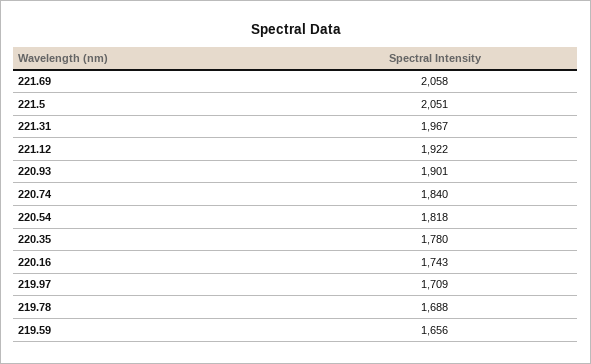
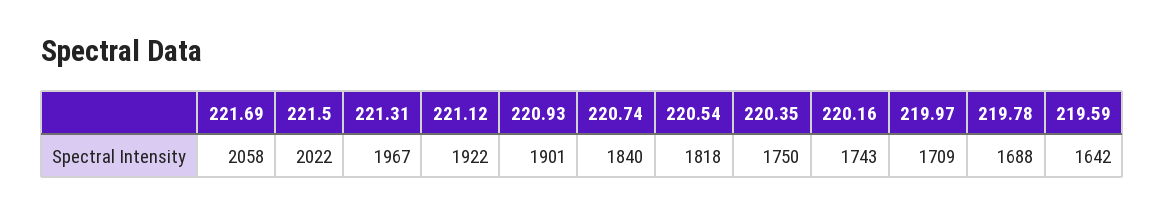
221.5: 2051 -> 2022
220.35: 1780 -> 1750
219.59: 1656 -> 1642

